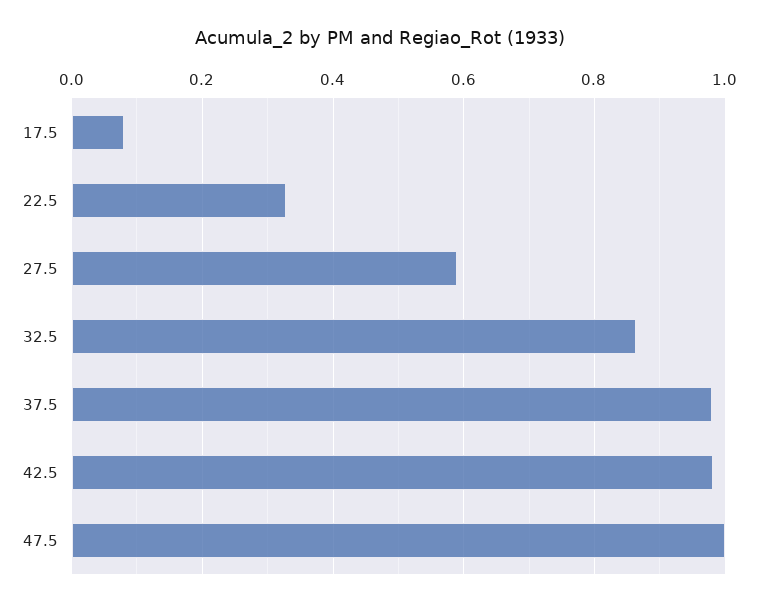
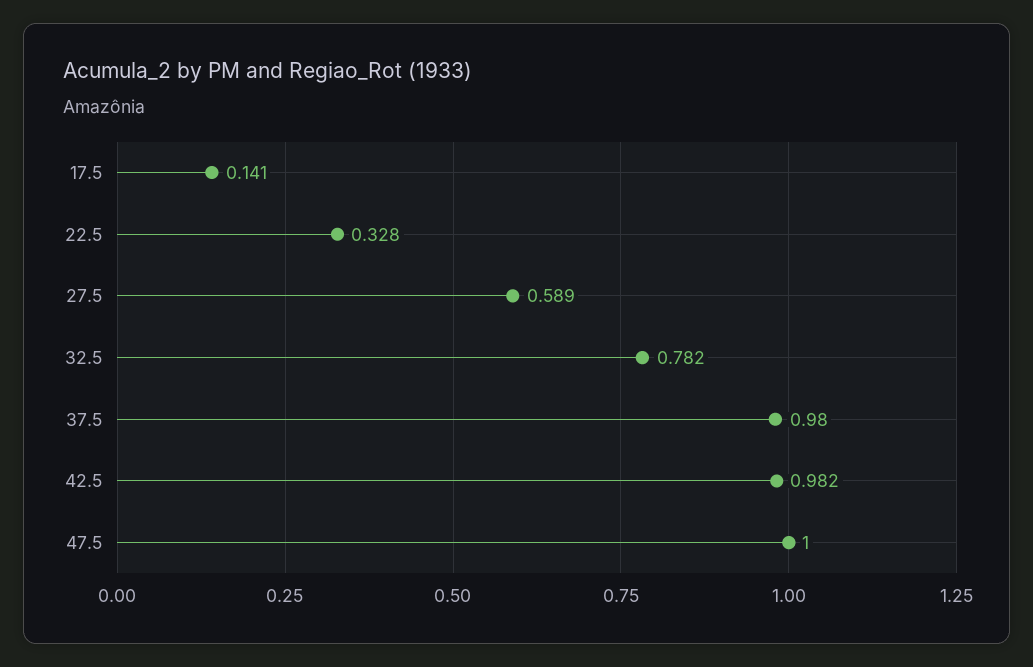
17.5: 0.08 -> 0.141
32.5: 0.86 -> 0.782

